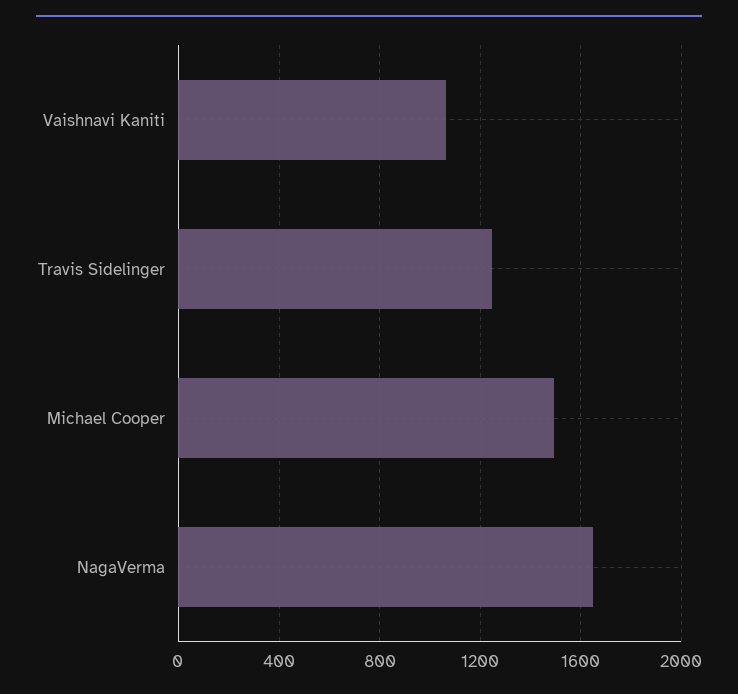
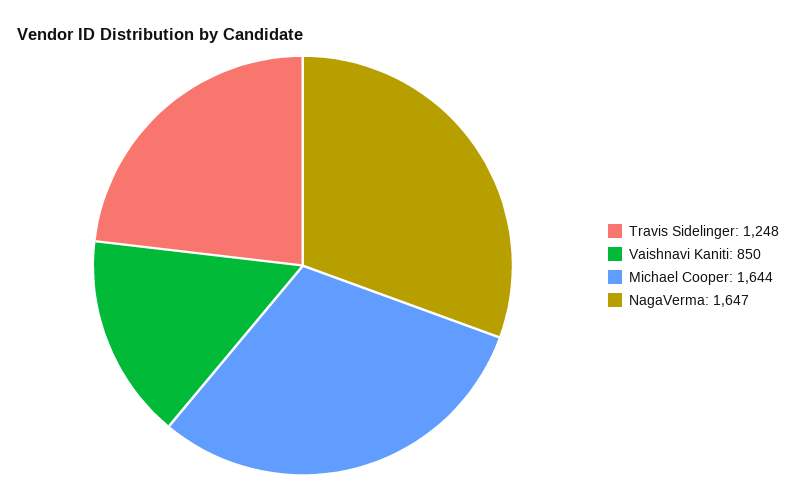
Vaishnavi Kaniti: 1050 -> 850
Michael Cooper: 1500 -> 1644

